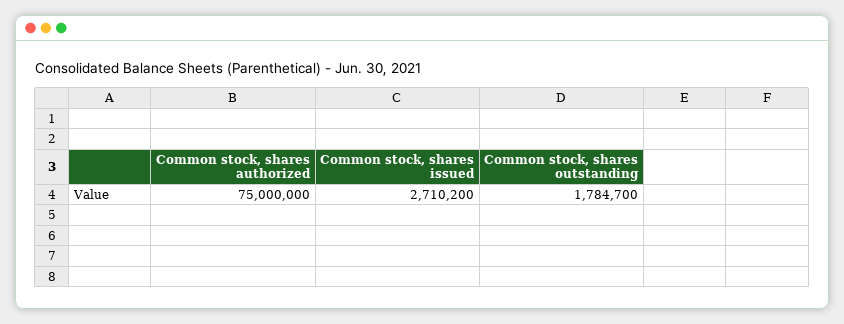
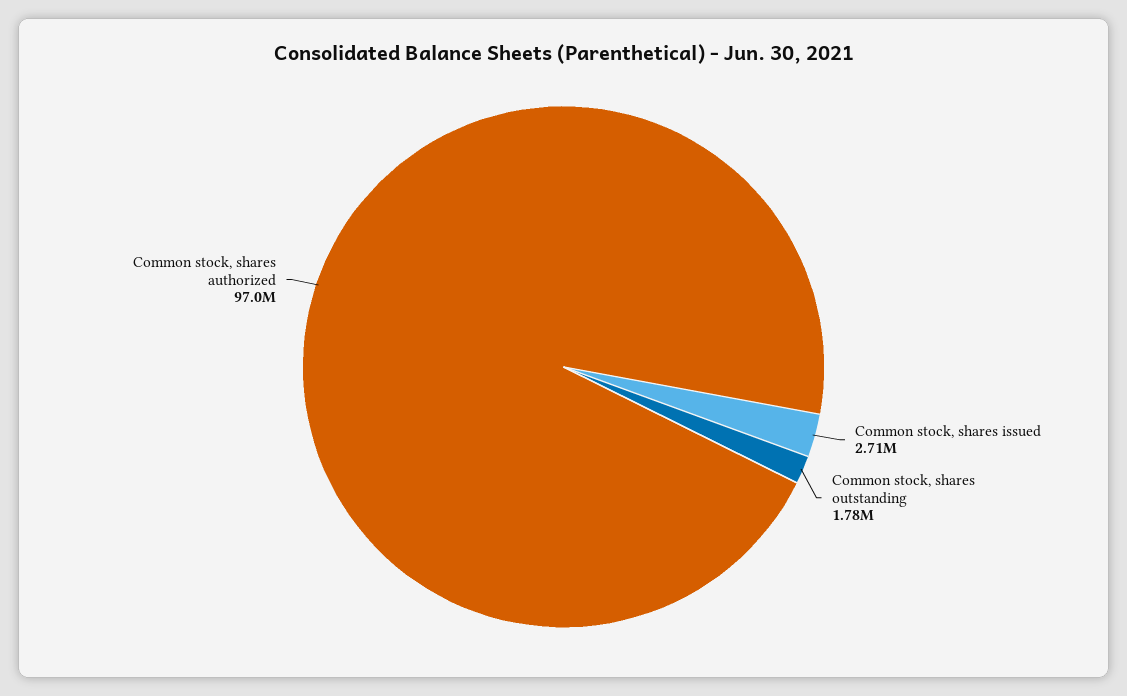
Common stock, shares authorized: 75000000 -> 97000000

